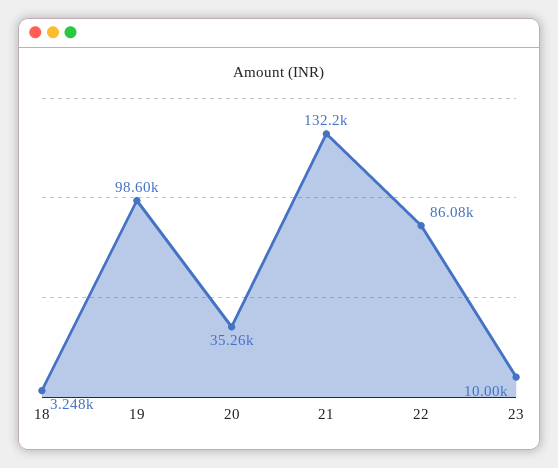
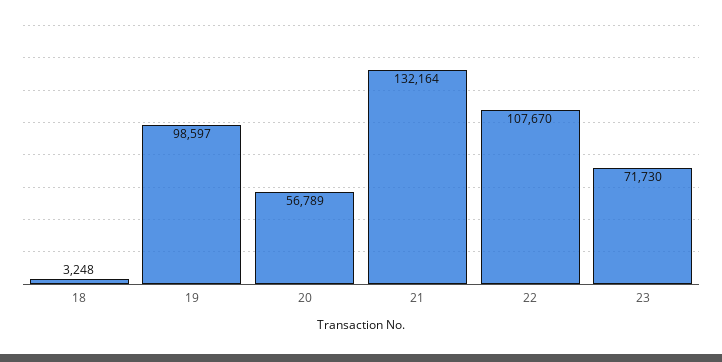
20: 35260 -> 56789
22: 86080 -> 107670
23: 10000 -> 71730

